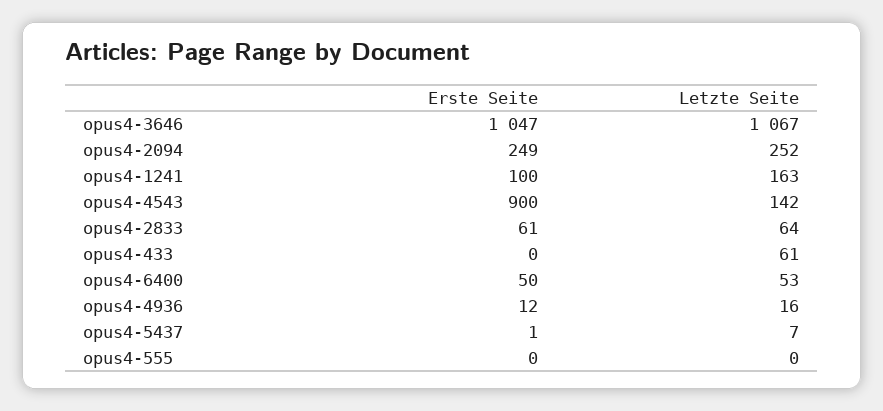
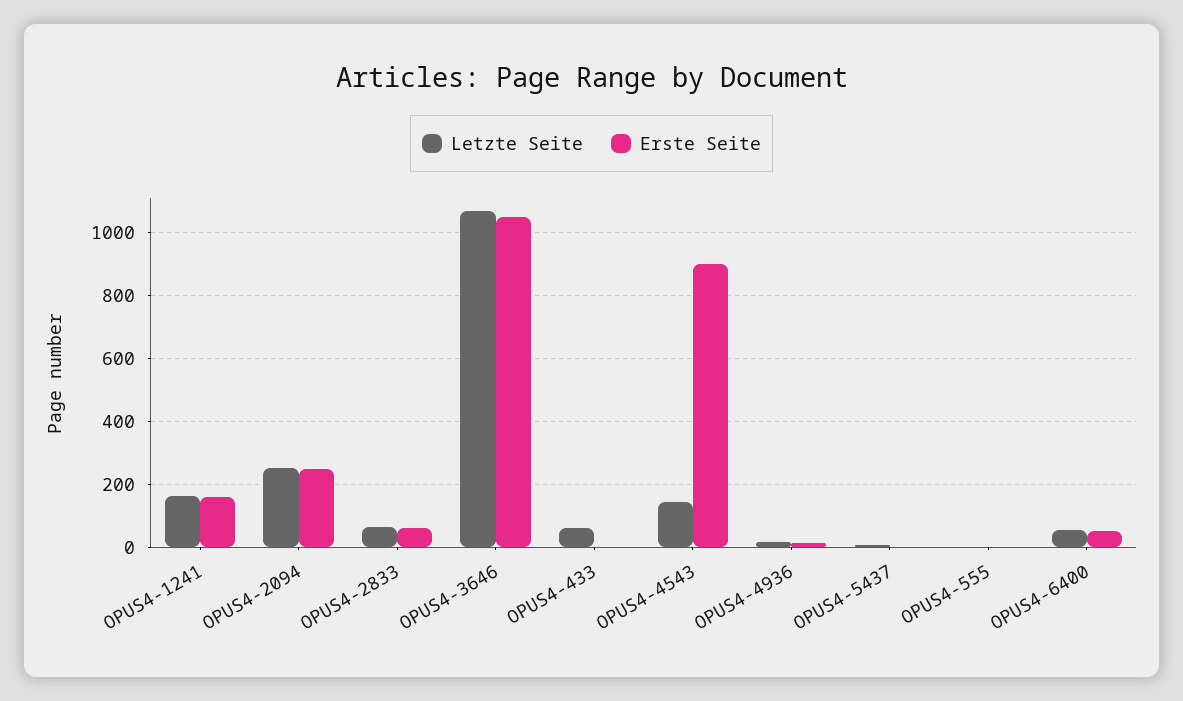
Erste Seite, opus4-1241: 100 -> 160

